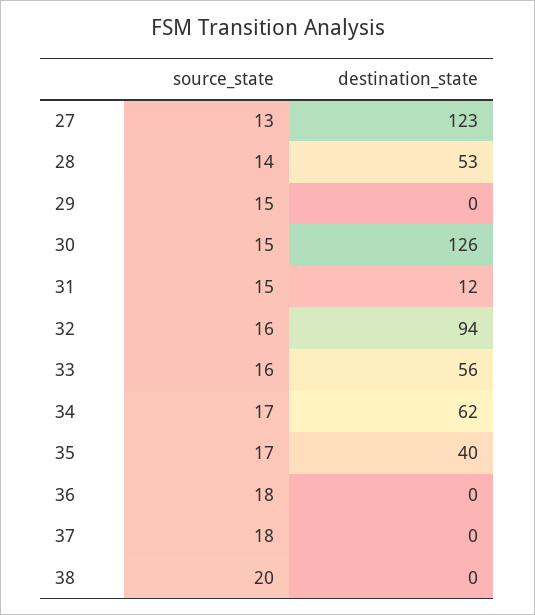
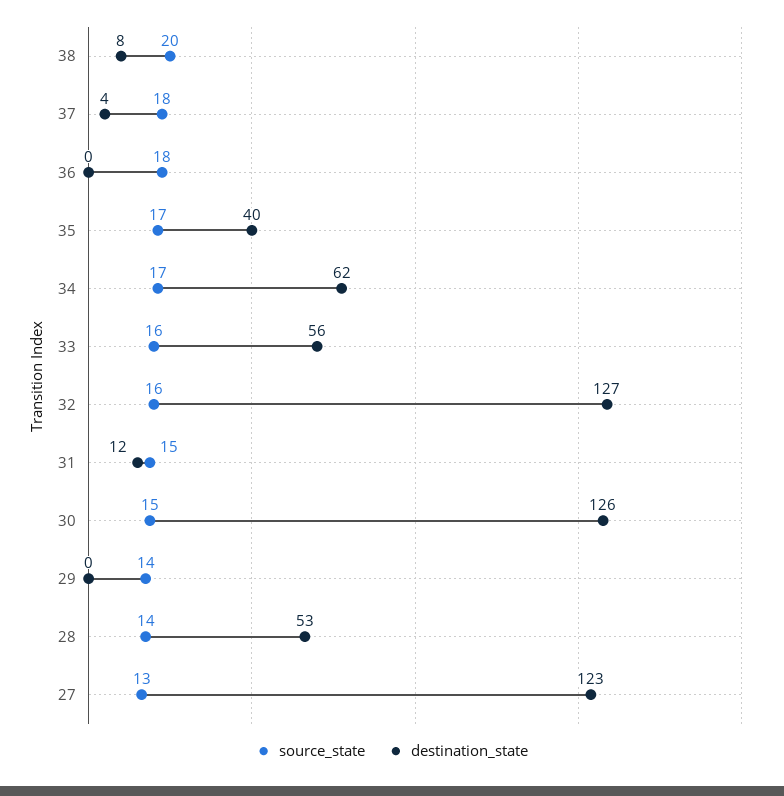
source_state, 29: 15 -> 14
destination_state, 32: 94 -> 127
destination_state, 37: 0 -> 4
destination_state, 38: 0 -> 8

